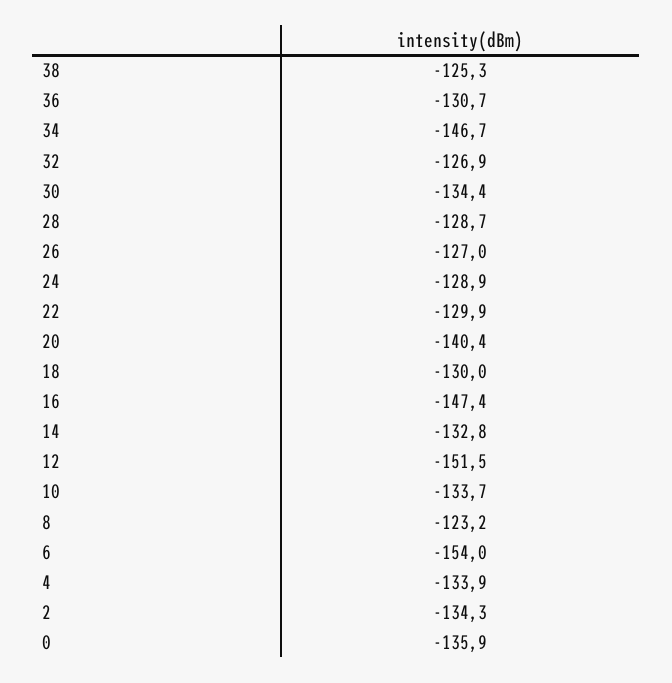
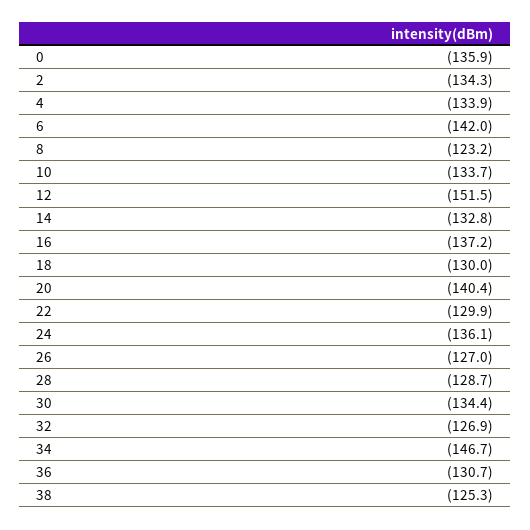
24: -128.9 -> -136.1
16: -147.4 -> -137.2
6: -154 -> -142

